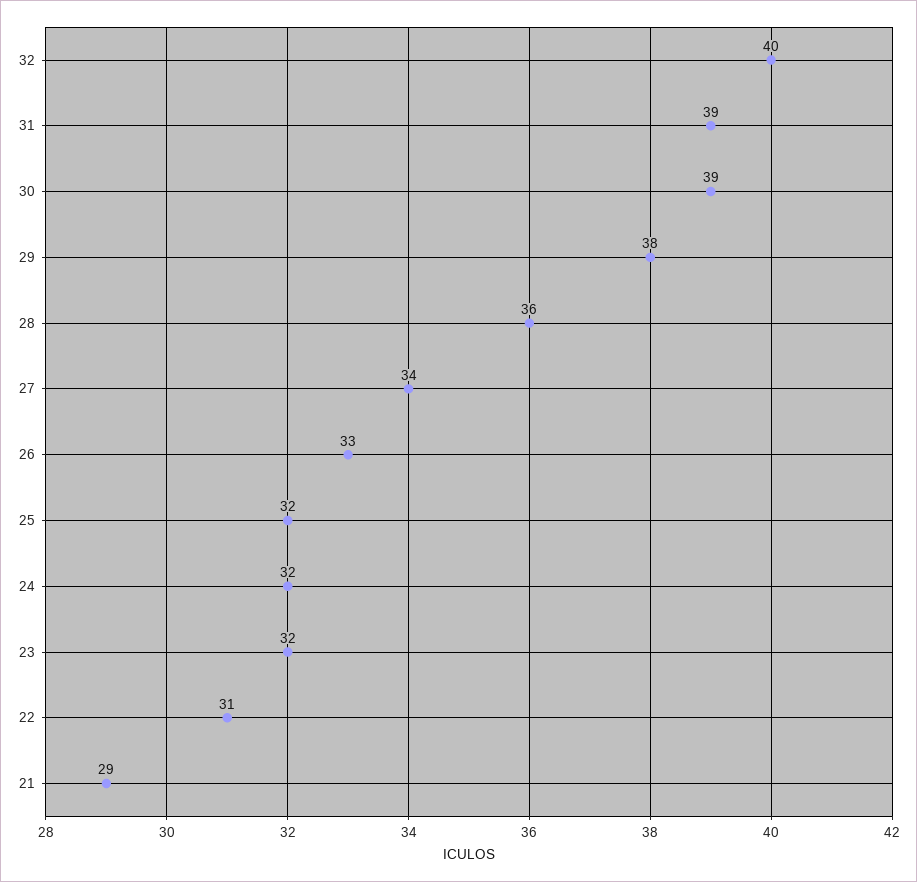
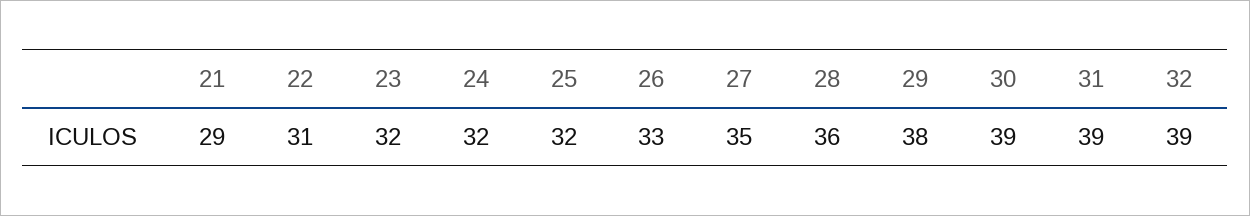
32: 40 -> 39
27: 34 -> 35

